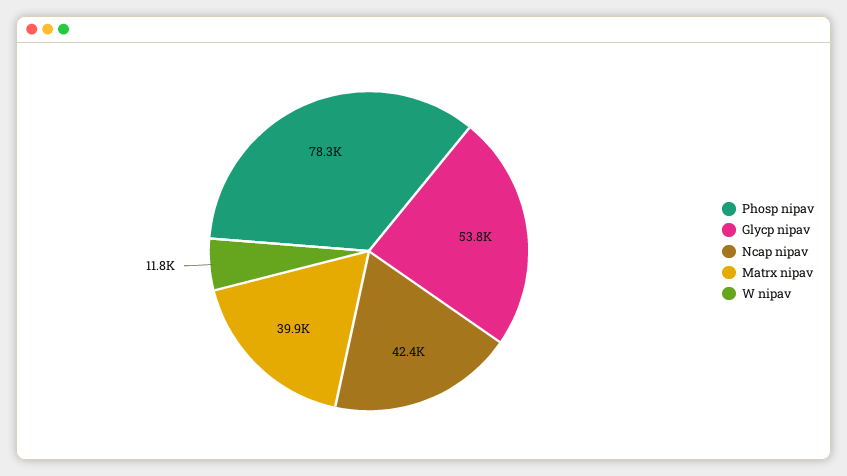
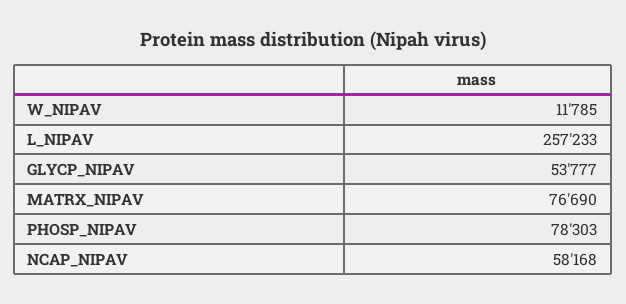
Ncap nipav: 42400 -> 58168
Matrx nipav: 39900 -> 76690
L_NIPAV: none -> 257233

